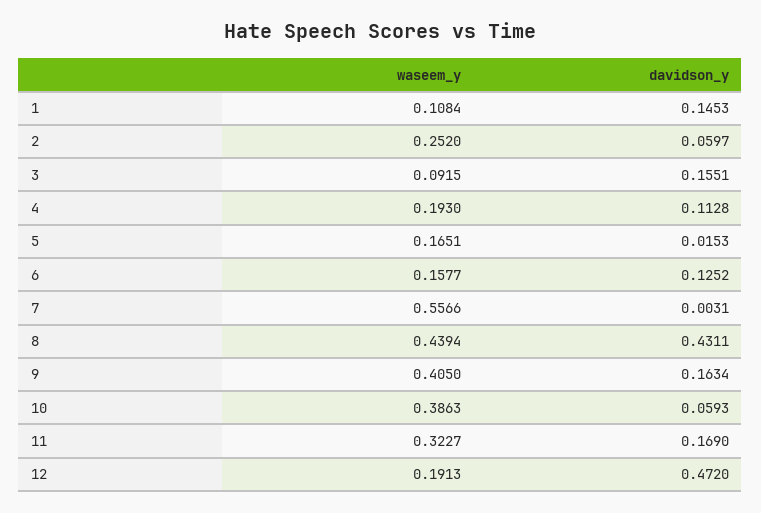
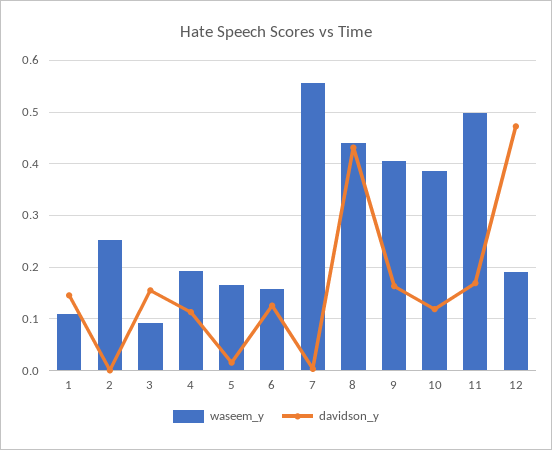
davidson_y, 2: 0.0597 -> 0
davidson_y, 10: 0.0593 -> 0.12
waseem_y, 11: 0.3227 -> 0.5

